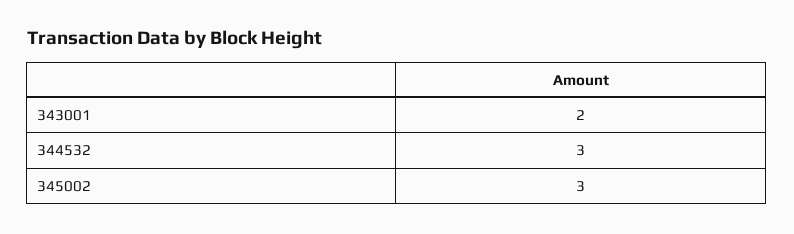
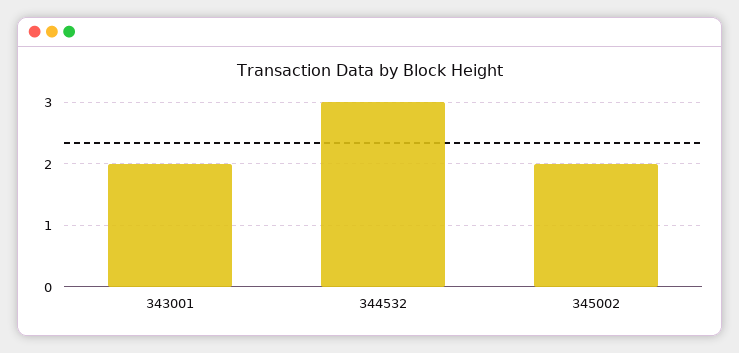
345002: 3 -> 2

